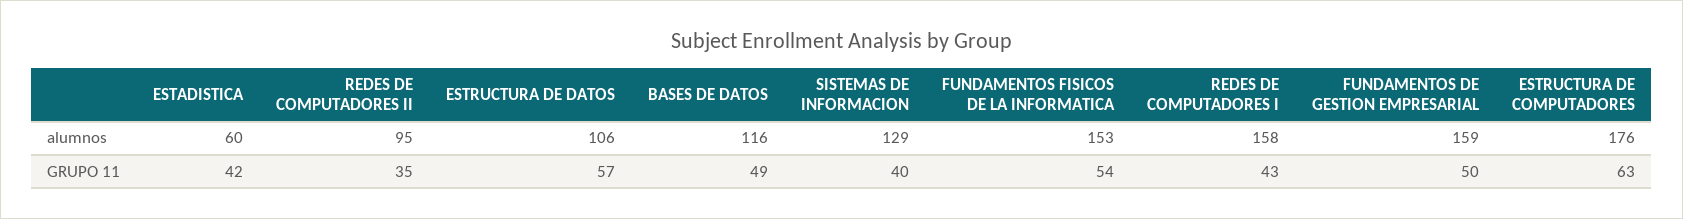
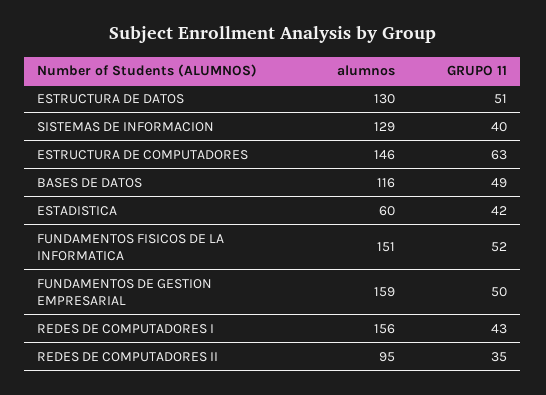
ESTRUCTURA DE DATOS, alumnos: 106 -> 130
FUNDAMENTOS FISICOS DE LA INFORMATICA, alumnos: 153 -> 151
REDES DE COMPUTADORES I, alumnos: 158 -> 156
ESTRUCTURA DE COMPUTADORES, alumnos: 176 -> 146
ESTRUCTURA DE DATOS, GRUPO 11: 57 -> 51
FUNDAMENTOS FISICOS DE LA INFORMATICA, GRUPO 11: 54 -> 52

